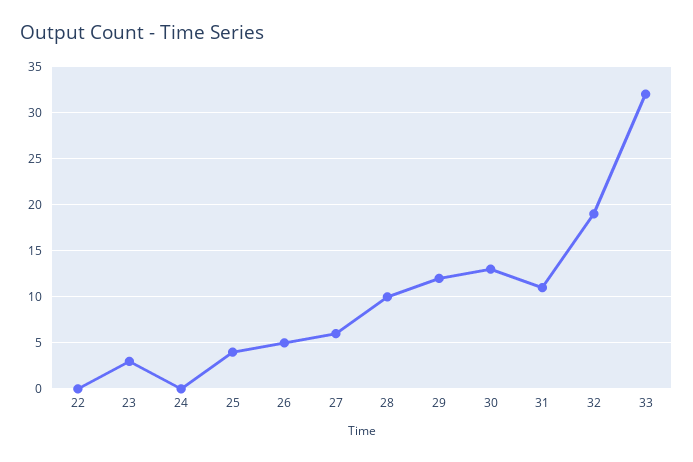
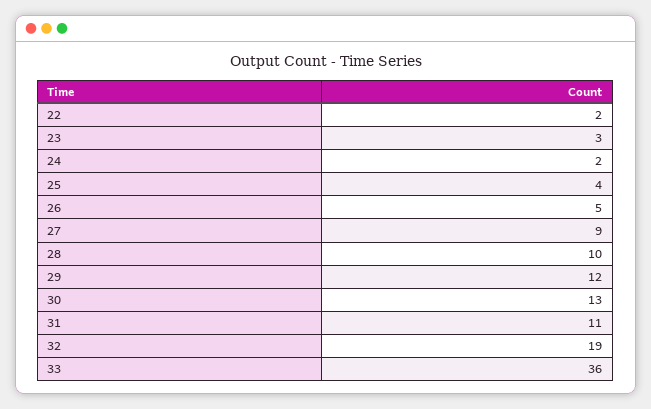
22: 0 -> 2
24: 0 -> 2
27: 6 -> 9
33: 32 -> 36

